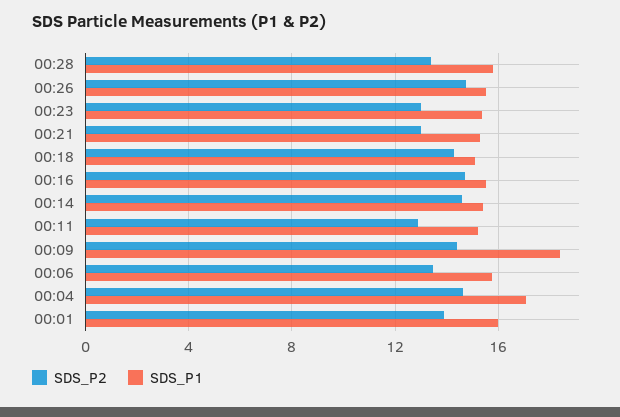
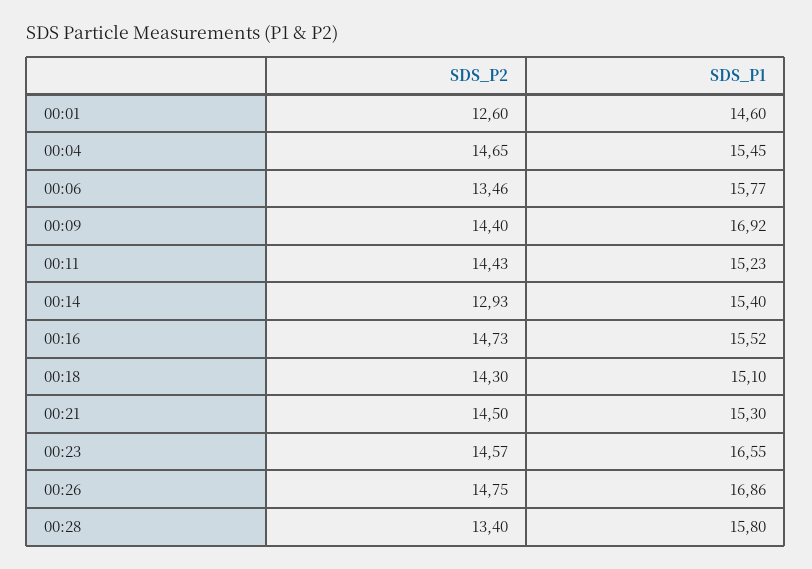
SDS_P1, 00:26: 15.5 -> 16.86
SDS_P2, 00:23: 13 -> 14.57
SDS_P1, 00:23: 15.5 -> 16.55
SDS_P2, 00:21: 13 -> 14.5
SDS_P2, 00:14: 14.5 -> 12.93
SDS_P2, 00:11: 13 -> 14.43
SDS_P1, 00:09: 18.5 -> 16.92
SDS_P1, 00:04: 17 -> 15.45
SDS_P2, 00:01: 14 -> 12.6
SDS_P1, 00:01: 16 -> 14.6

